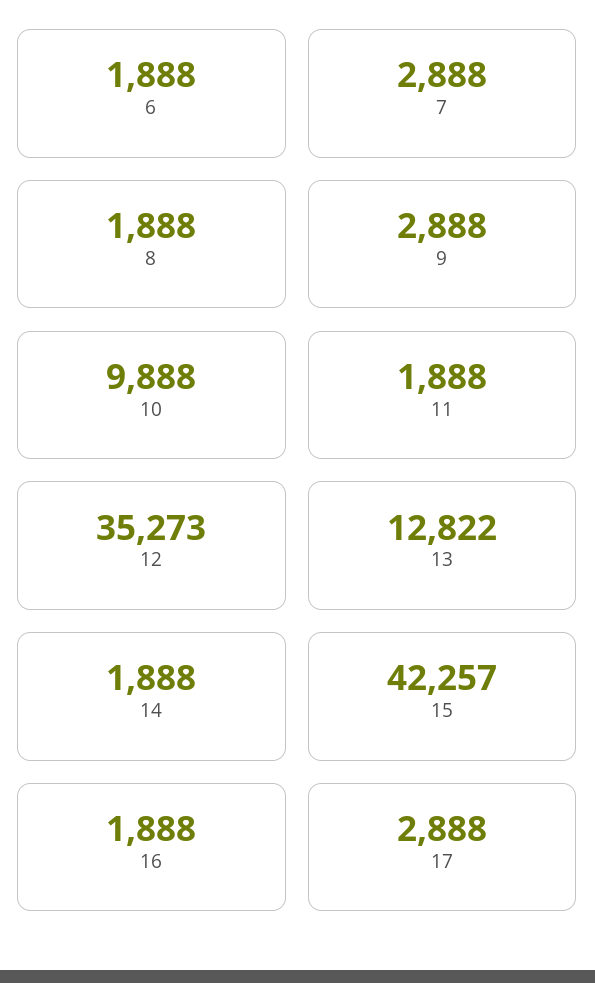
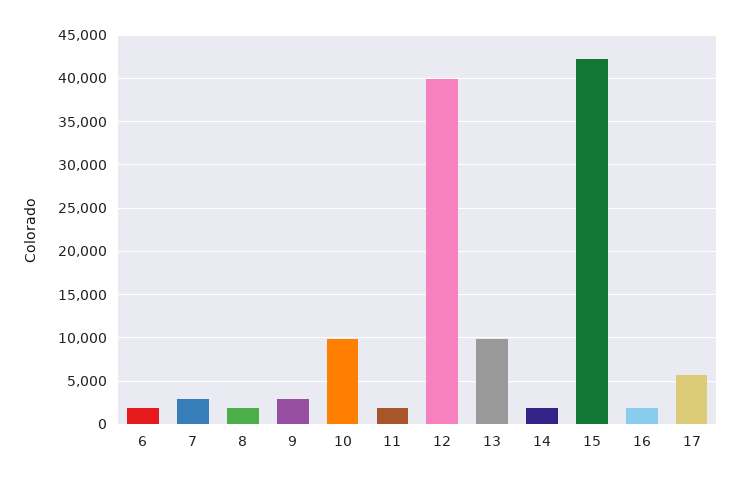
12: 35273 -> 40000
13: 12822 -> 10000
17: 2888 -> 6000

